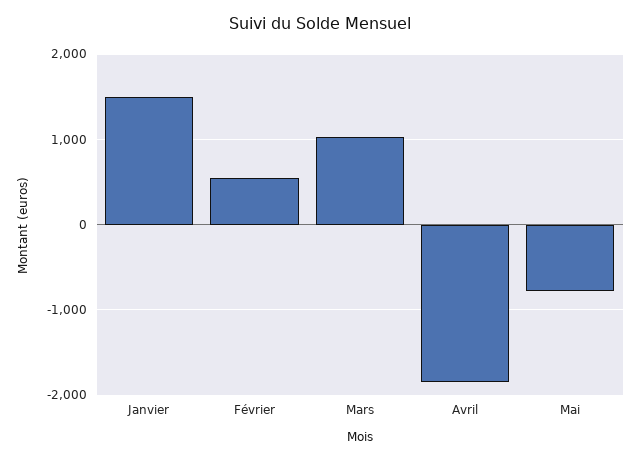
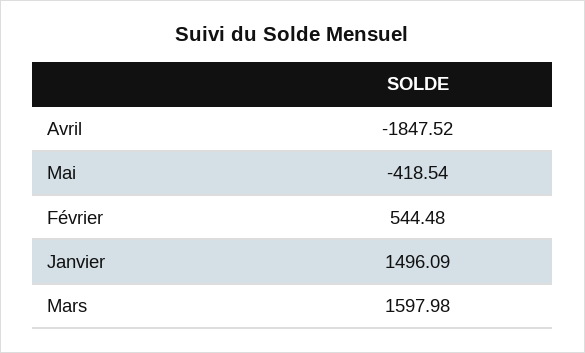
Mars: 1000 -> 1597.98
Mai: -800 -> -418.54

